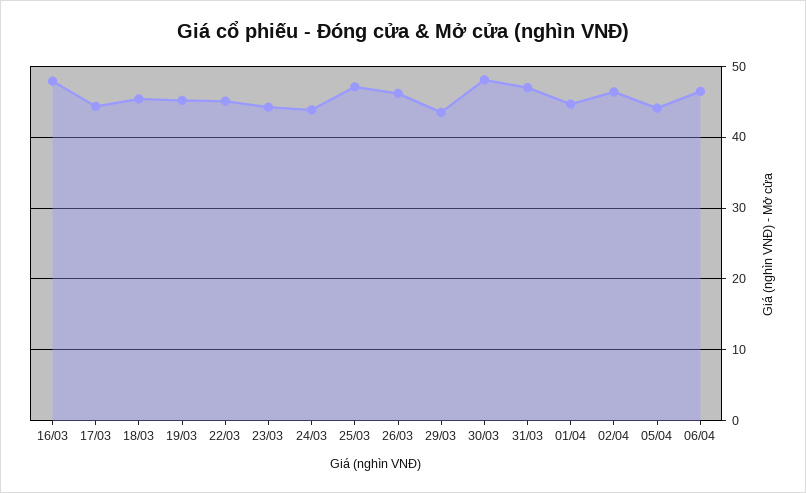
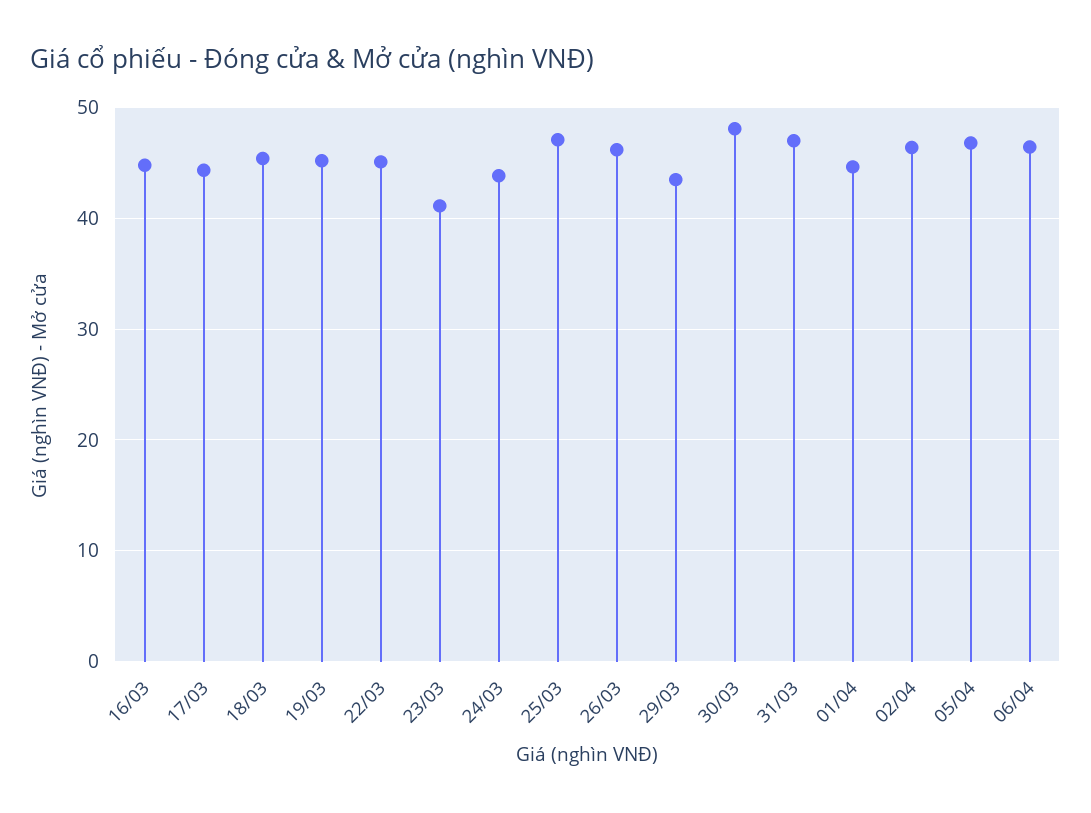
16/03: 48 -> 45
23/03: 44 -> 41
05/04: 44 -> 47

